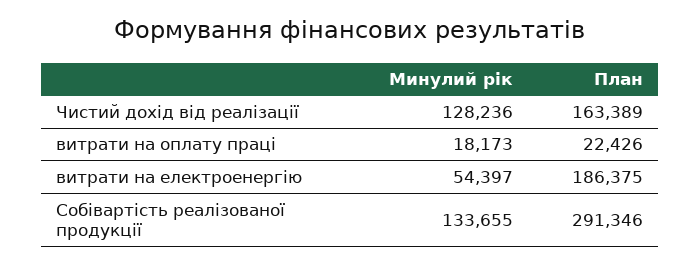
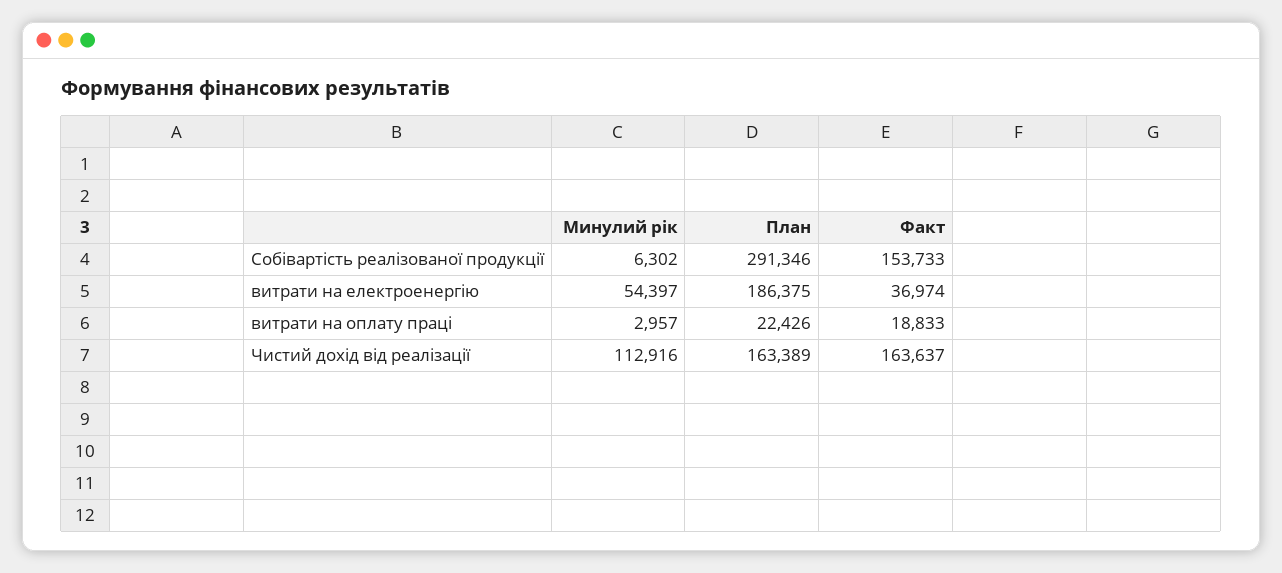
Минулий рік, Чистий дохід від реалізації: 128236 -> 112916
Минулий рік, витрати на оплату праці: 18173 -> 2957
Минулий рік, Собівартість реалізованої продукції: 133655 -> 6302
Факт, Собівартість реалізованої продукції: none -> 153733
Факт, витрати на електроенергію: none -> 36974
Факт, витрати на оплату праці: none -> 18833
Факт, Чистий дохід від реалізації: none -> 163637

